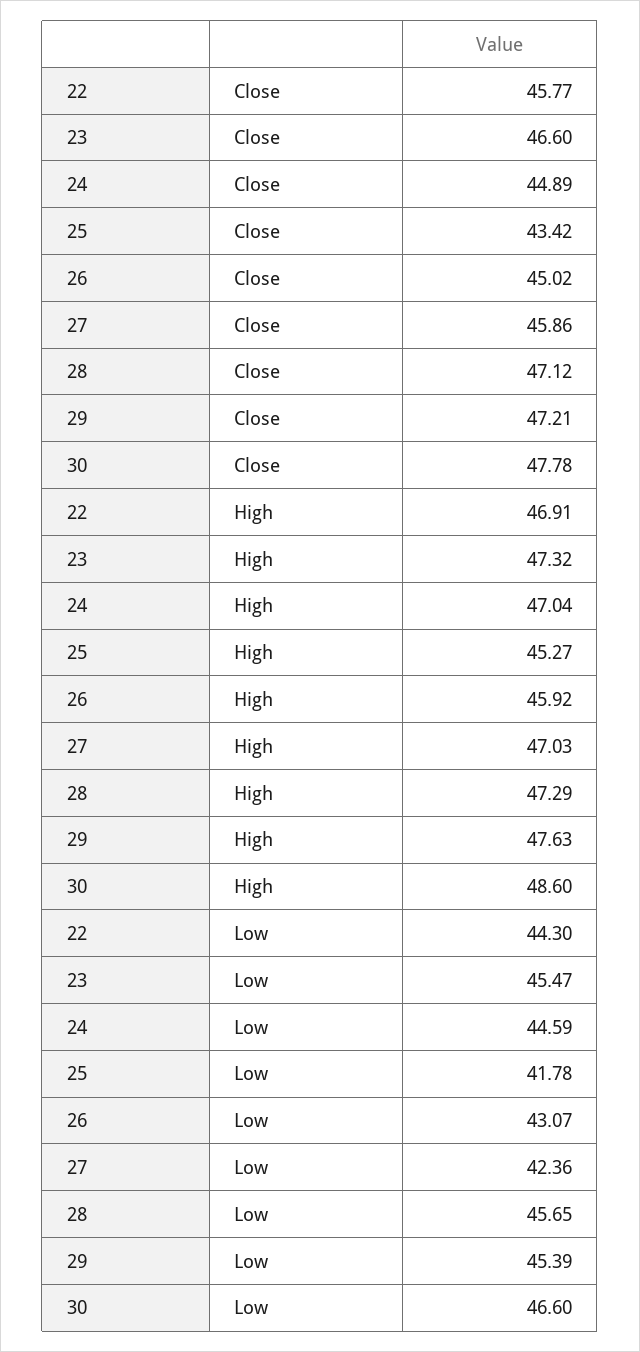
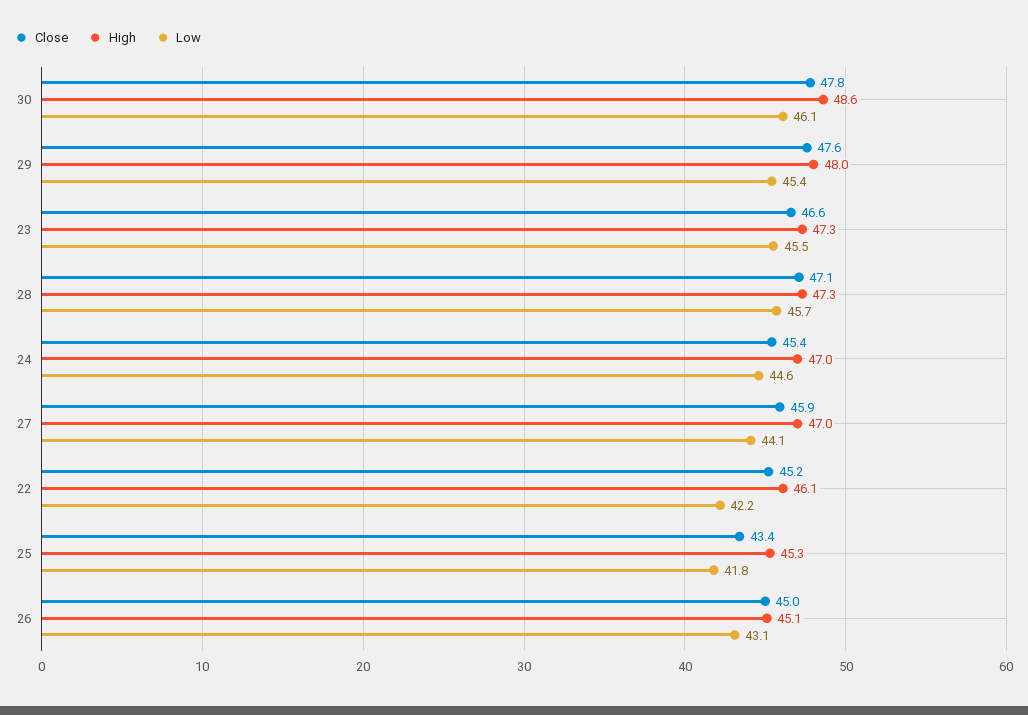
Close, 22: 45.77 -> 45.2
Close, 24: 44.89 -> 45.4
Close, 29: 47.21 -> 47.6
High, 22: 46.91 -> 46.1
High, 26: 45.92 -> 45.1
High, 29: 47.63 -> 48
Low, 22: 44.3 -> 42.2
Low, 27: 42.36 -> 44.1
Low, 30: 46.6 -> 46.1

